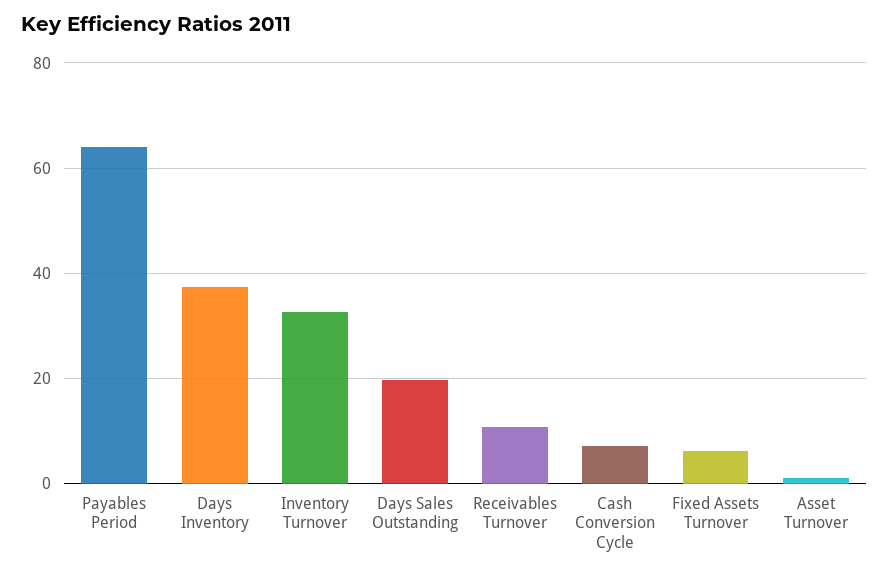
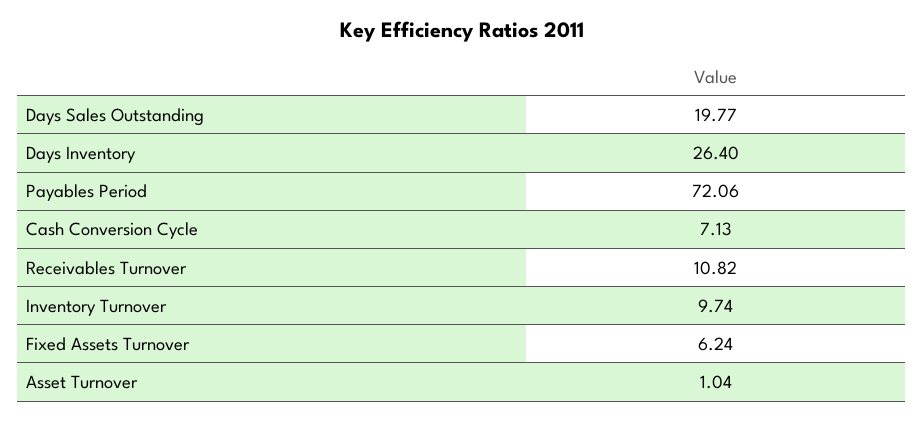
Payables Period: 64 -> 72.06
Days Inventory: 38 -> 26.4
Inventory Turnover: 32 -> 9.74

